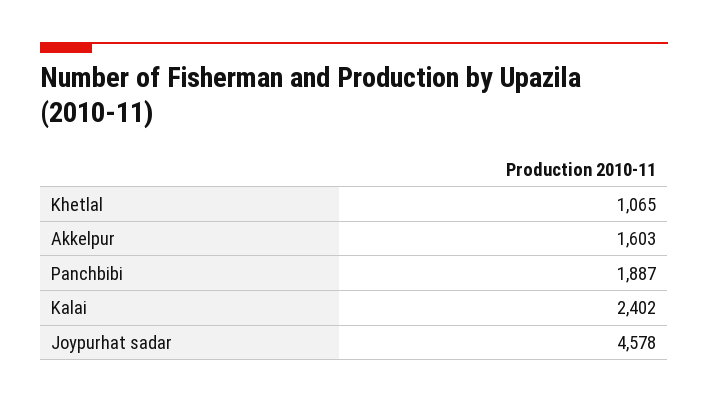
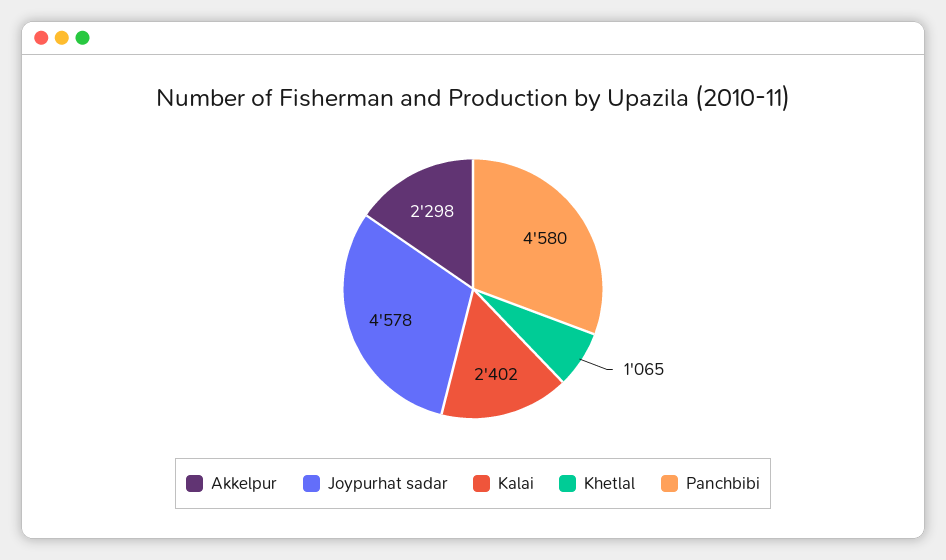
Akkelpur: 1603 -> 2298
Panchbibi: 1887 -> 4580

